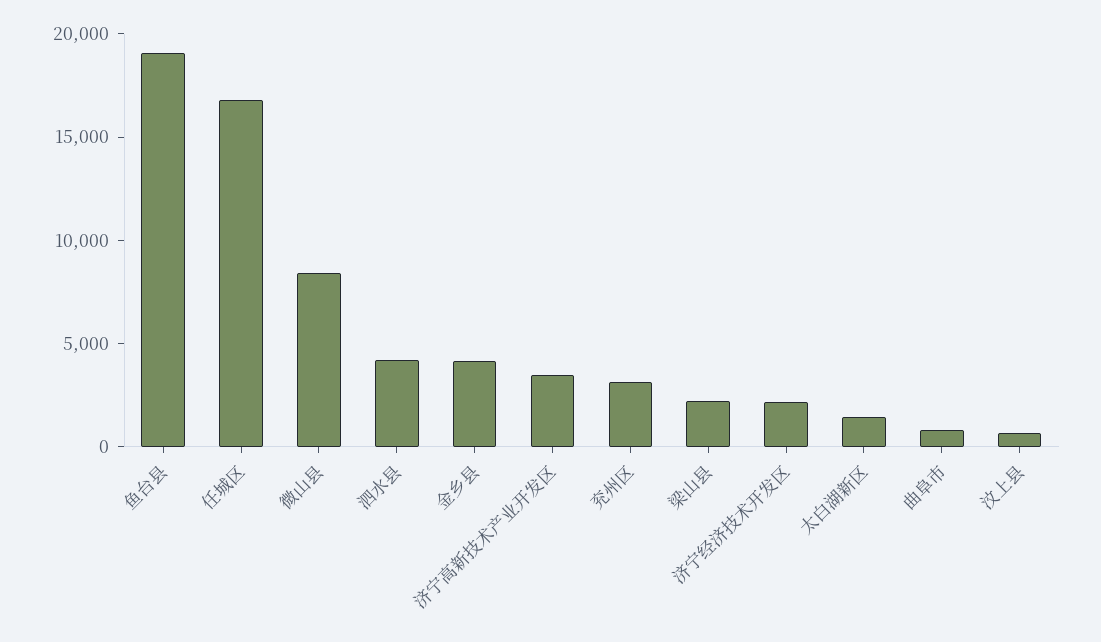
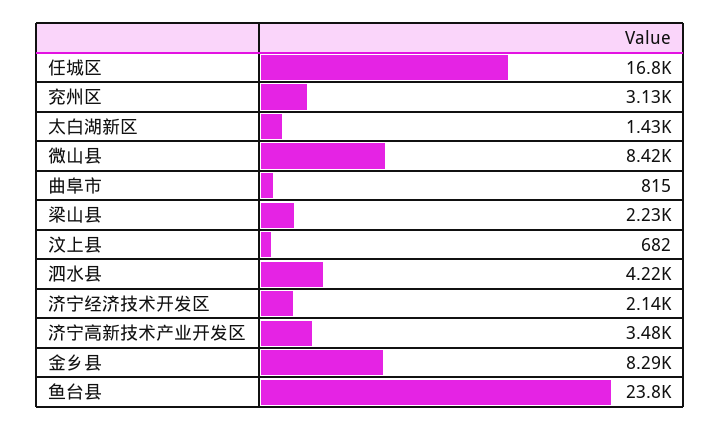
鱼台县: 19000 -> 23800
金乡县: 4000 -> 8290

